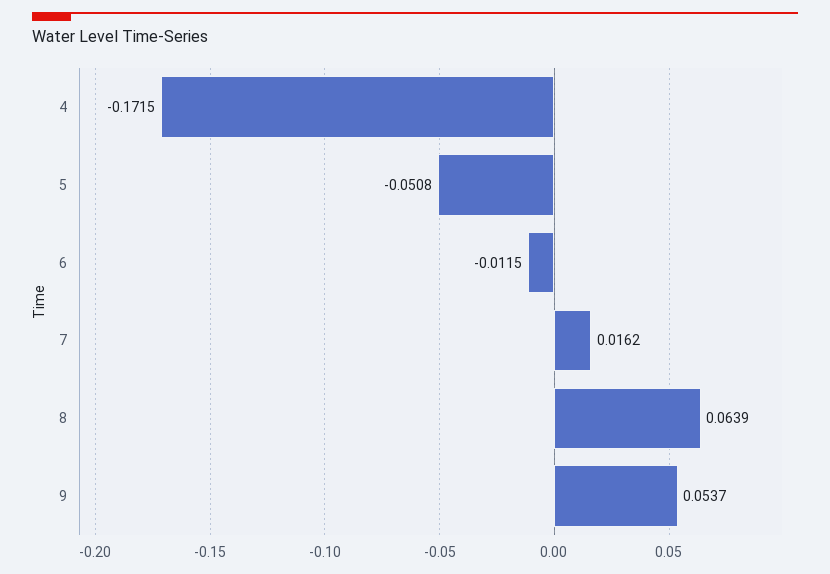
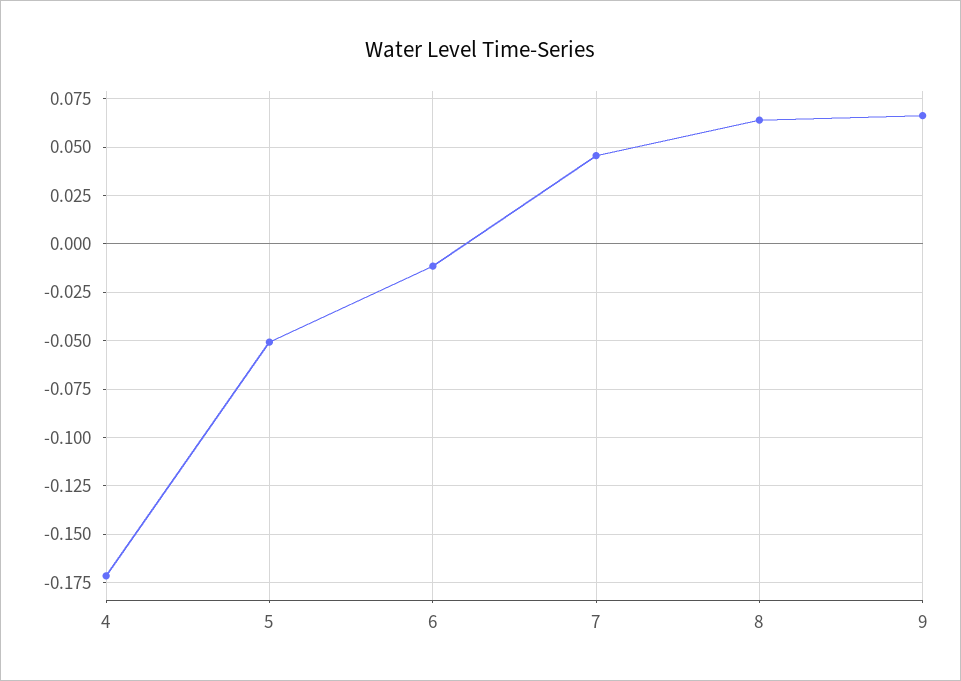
7: 0.0162 -> 0.045
9: 0.0537 -> 0.065

